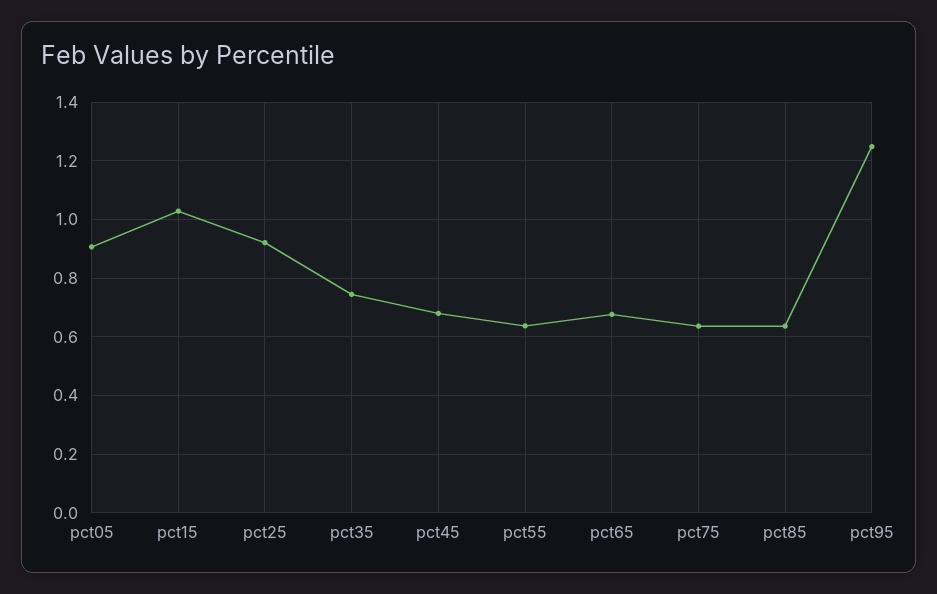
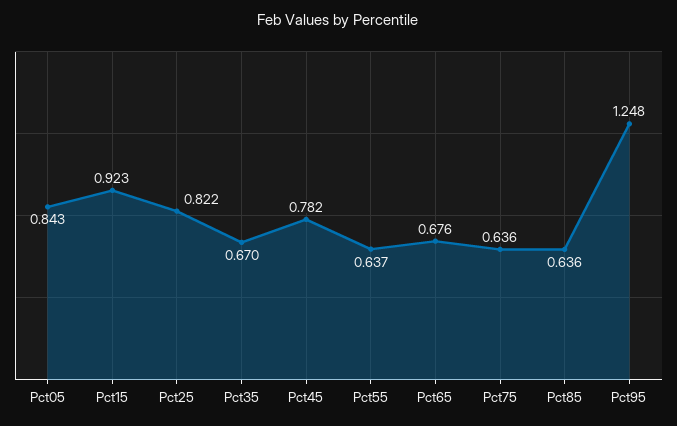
pct05: 0.9 -> 0.843
pct15: 1.025 -> 0.923
pct25: 0.925 -> 0.822
pct35: 0.75 -> 0.67
pct45: 0.675 -> 0.782

